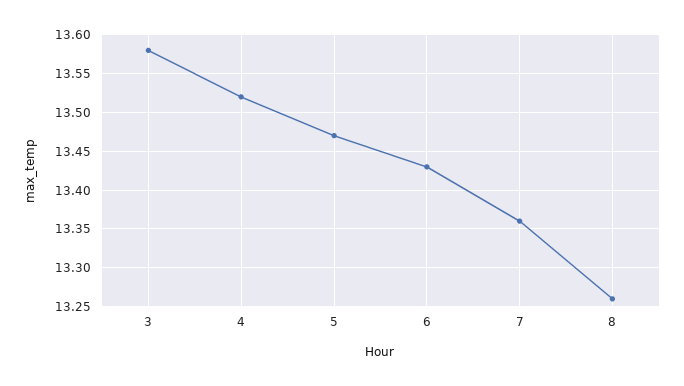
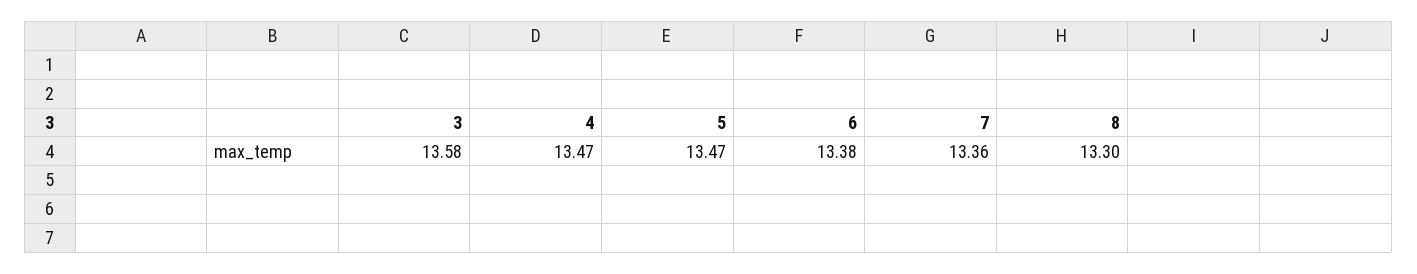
4: 13.52 -> 13.47
6: 13.43 -> 13.38
8: 13.26 -> 13.3

